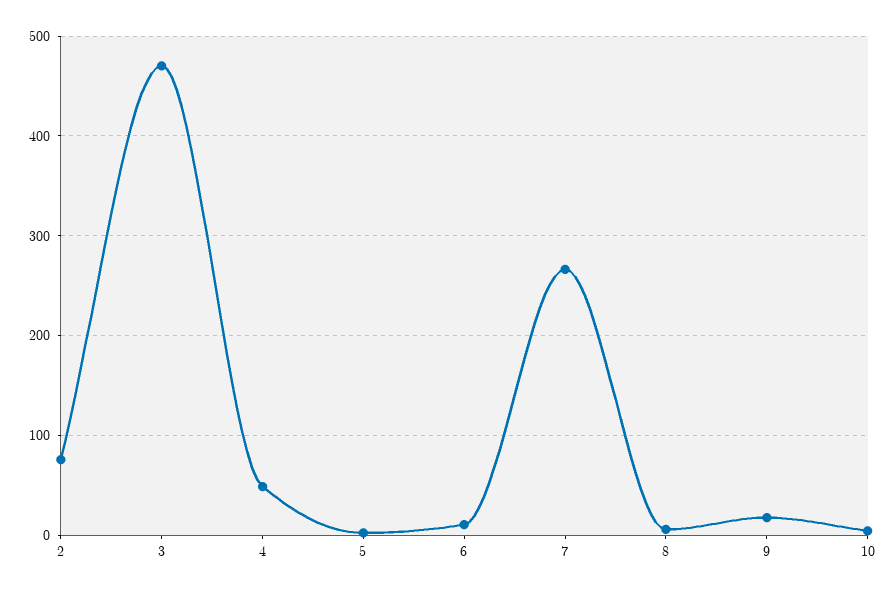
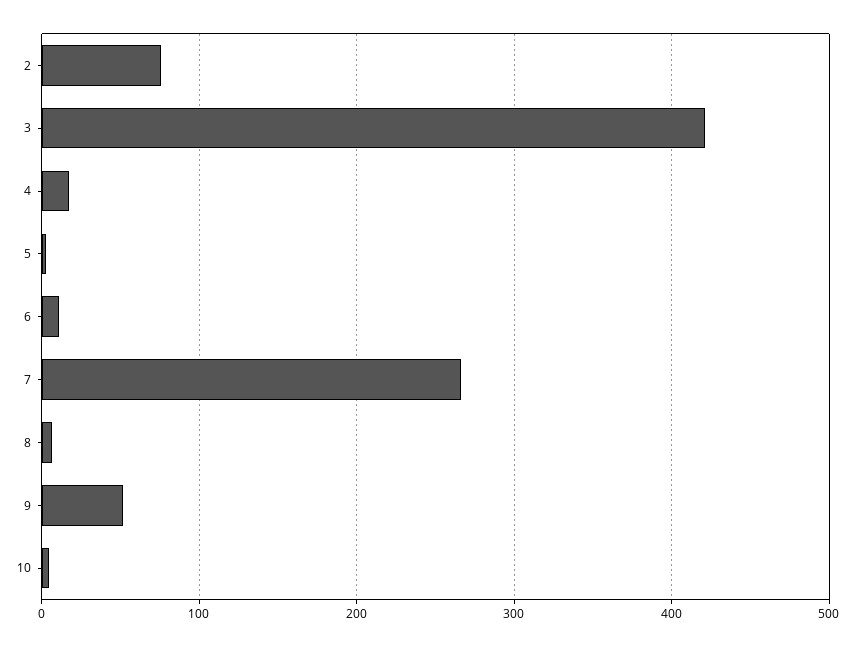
3: 470 -> 420
4: 50 -> 20
9: 20 -> 50

